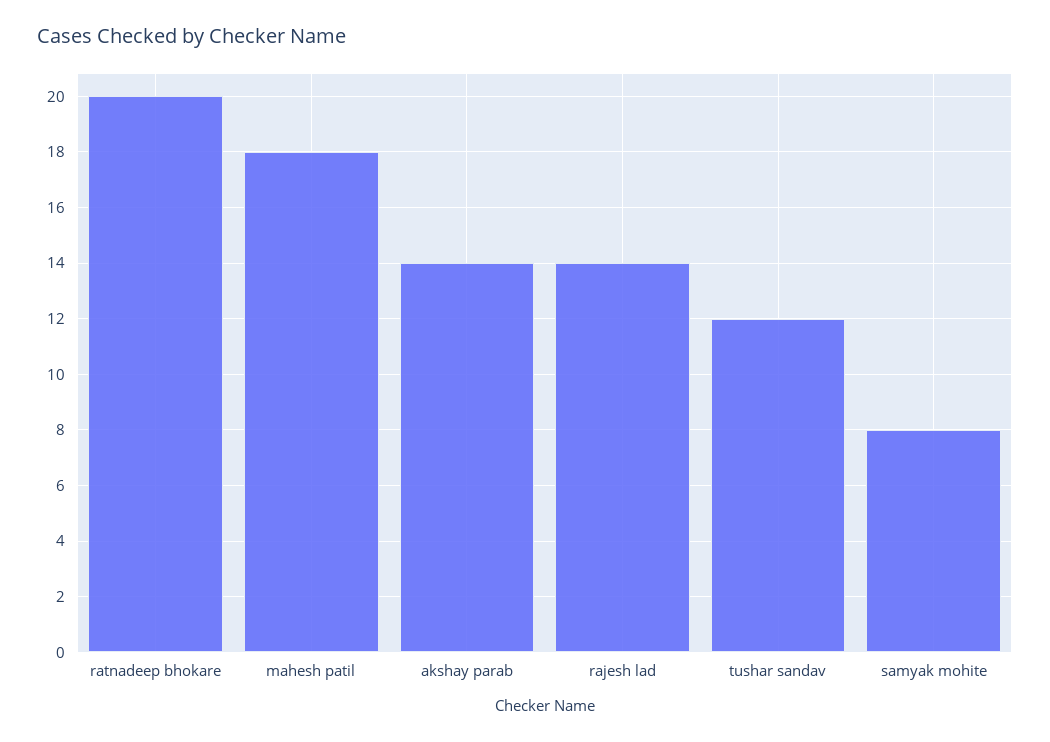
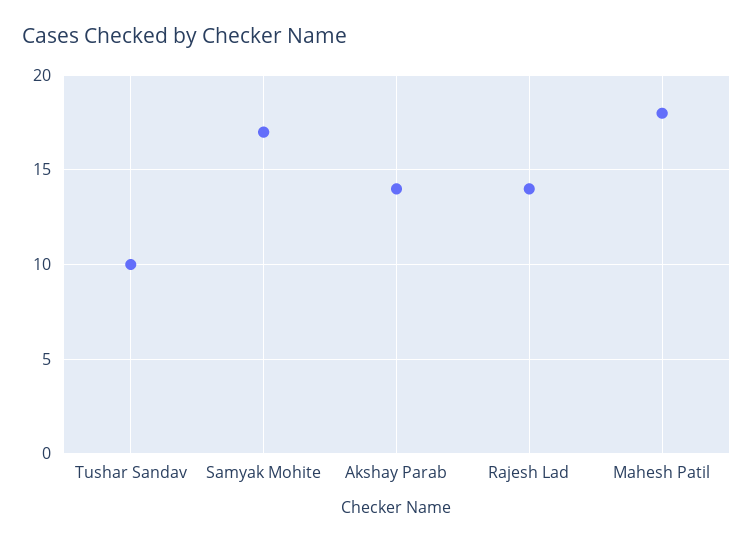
ratnadeep bhokare: 20 -> none
tushar sandav: 12 -> 10
samyak mohite: 8 -> 17

